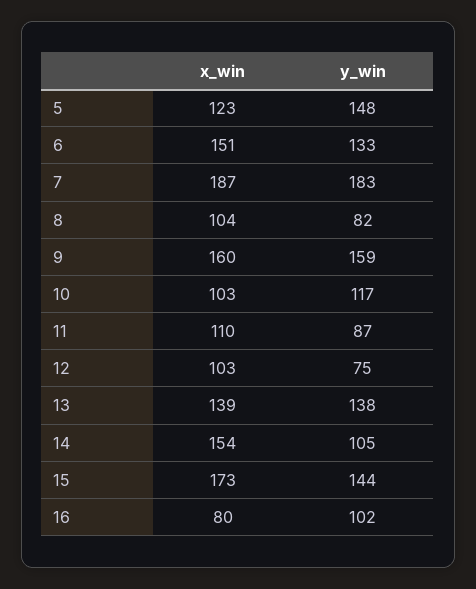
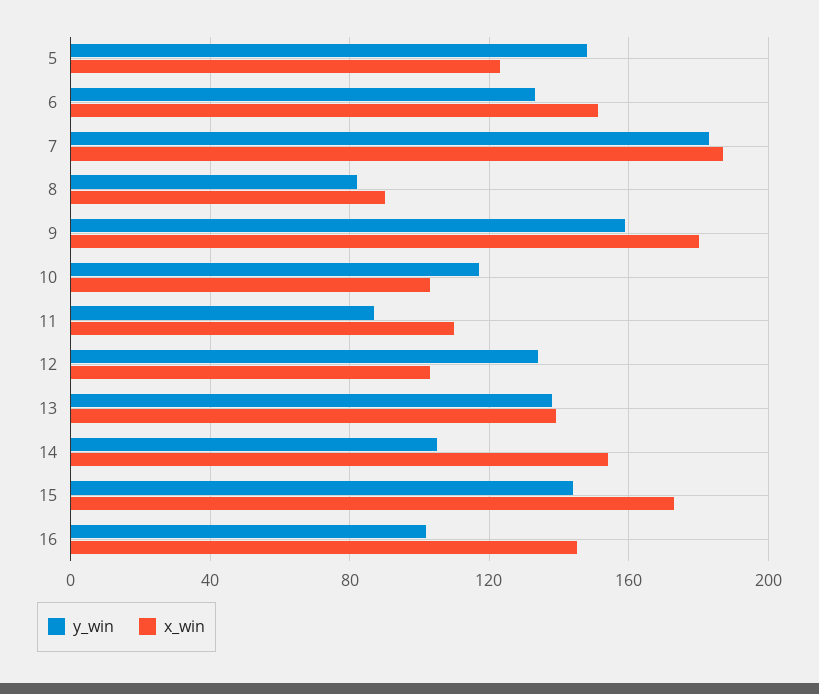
x_win, 8: 104 -> 90
x_win, 9: 160 -> 180
y_win, 12: 75 -> 135
x_win, 16: 80 -> 145

